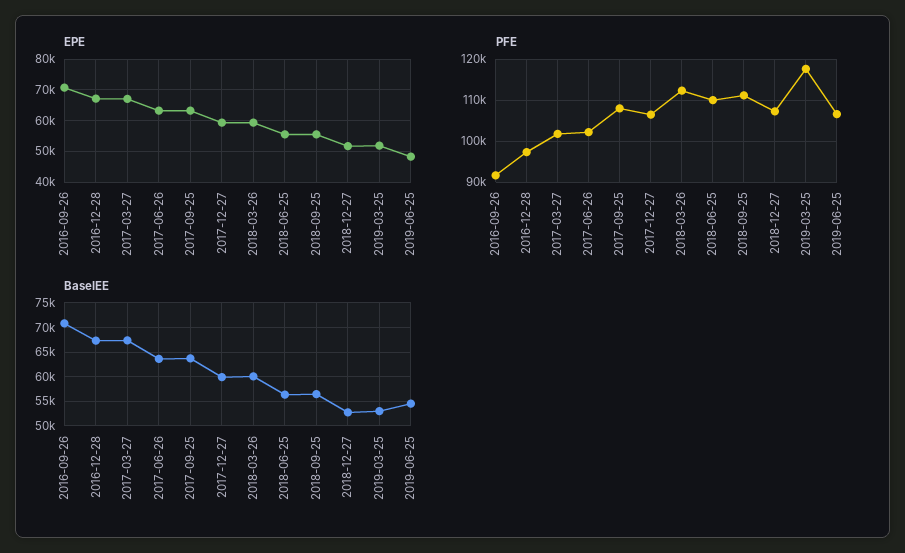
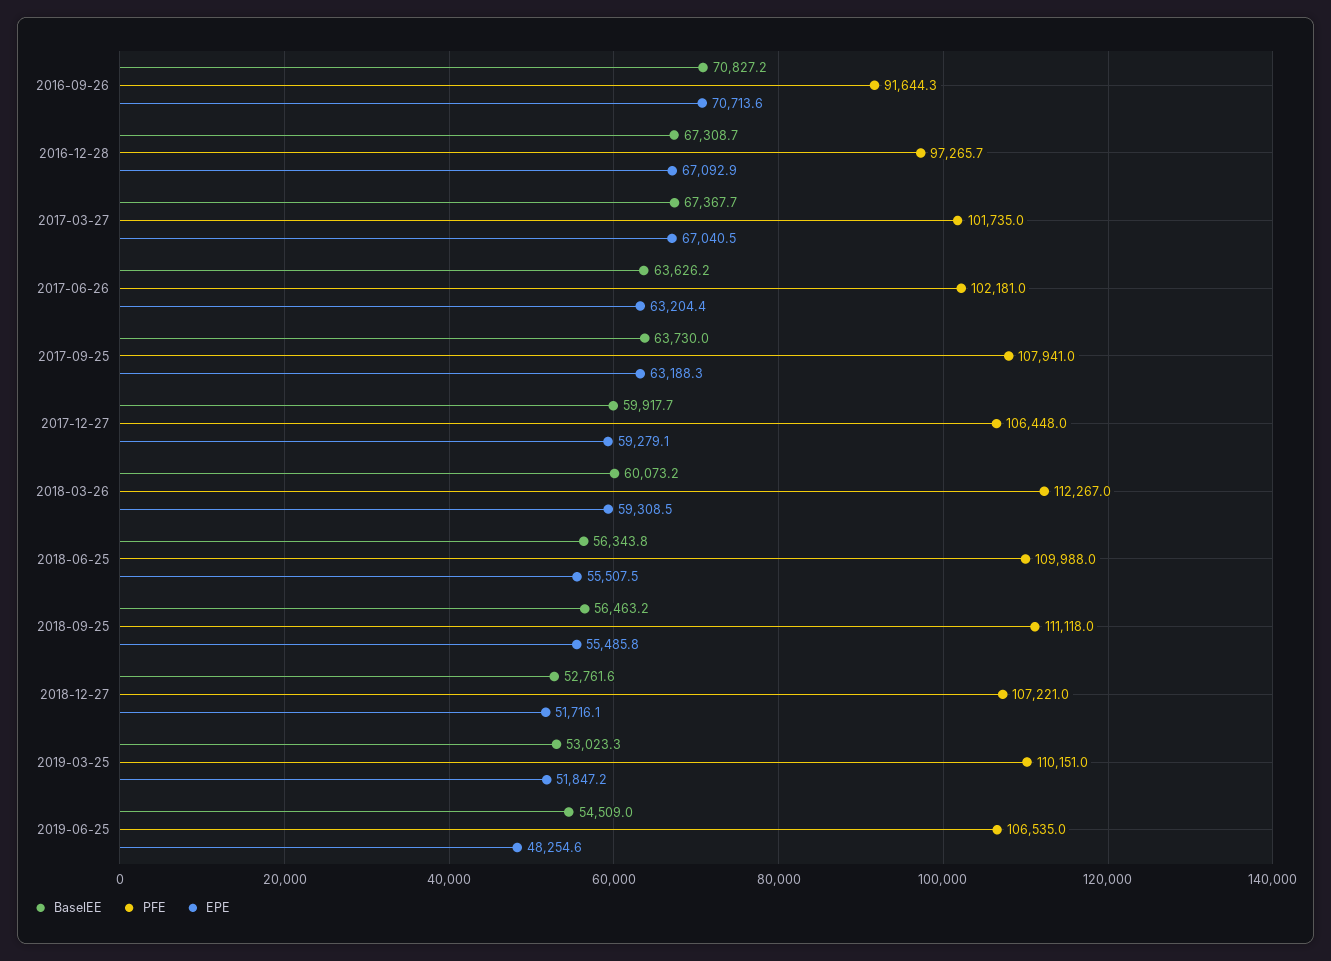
PFE, 2019-03-25: 118000 -> 110151

